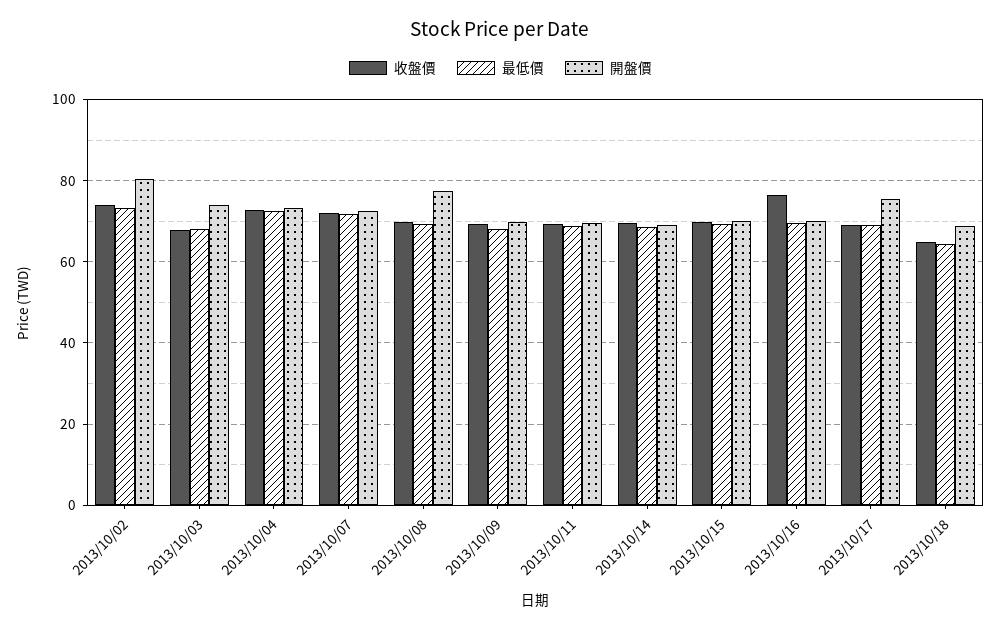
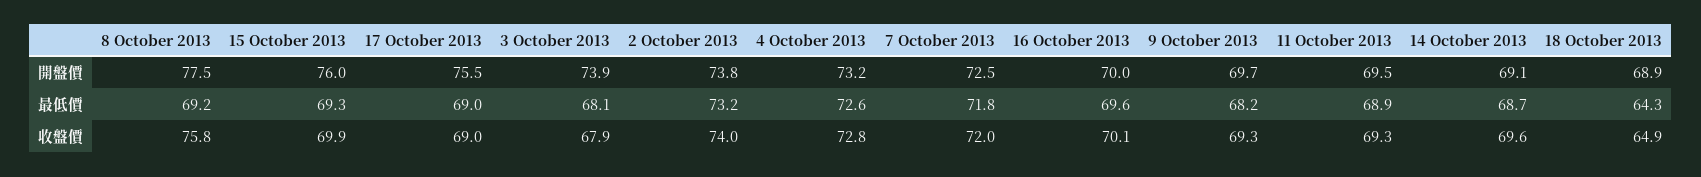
開盤價, 2013/10/02: 80 -> 73.8
收盤價, 2013/10/08: 70 -> 75.8
開盤價, 2013/10/15: 70 -> 76
收盤價, 2013/10/16: 76 -> 70.1

